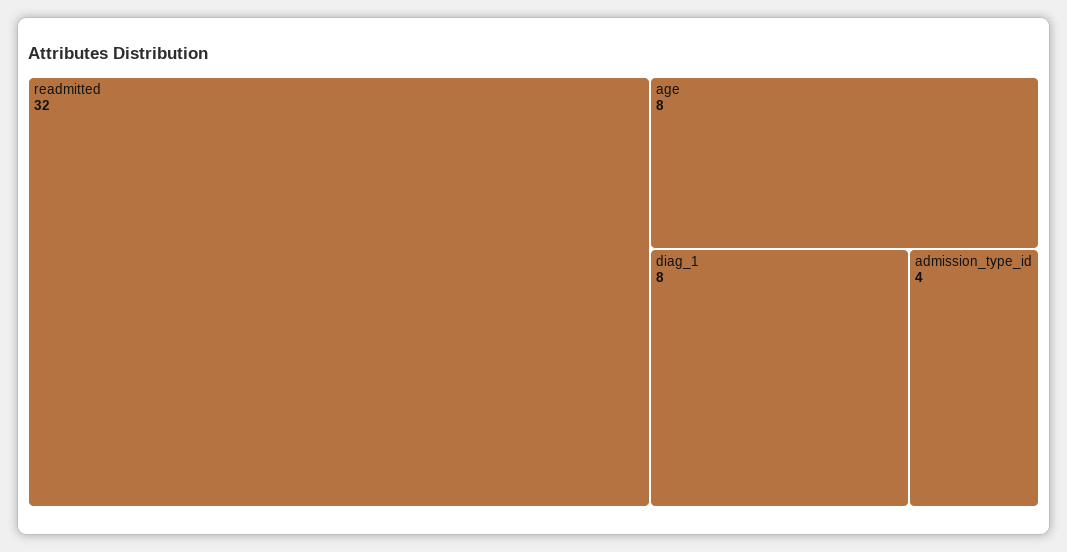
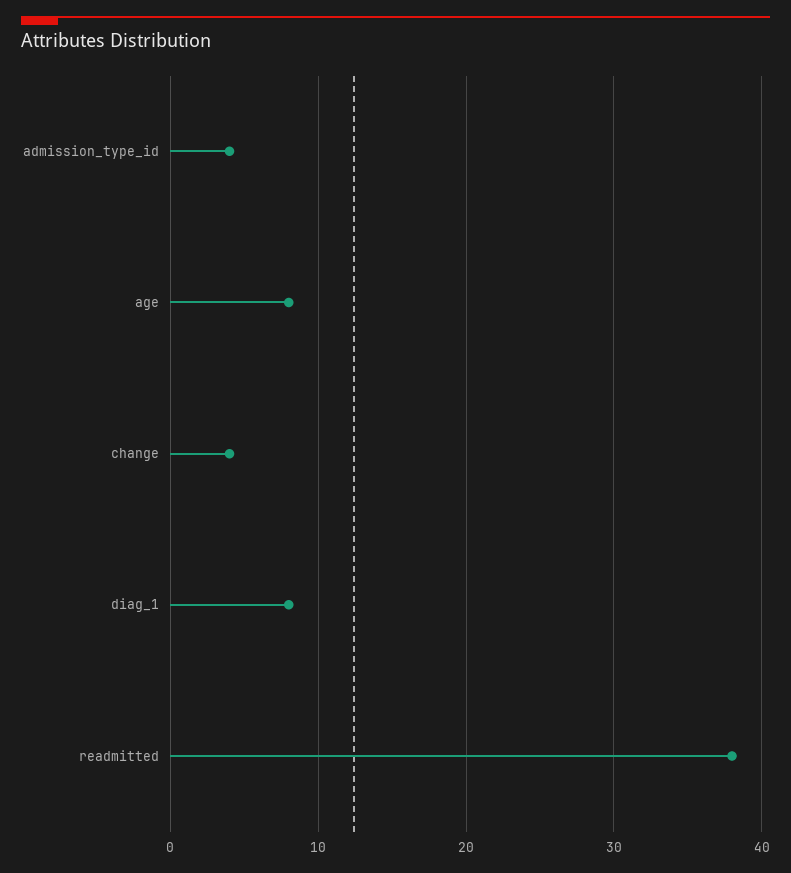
readmitted: 32 -> 38
change: none -> 4

